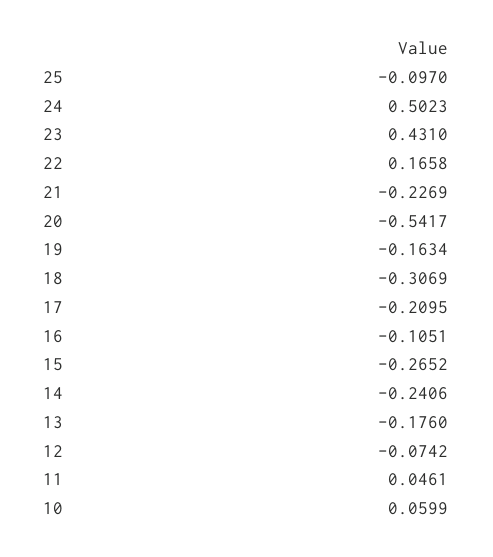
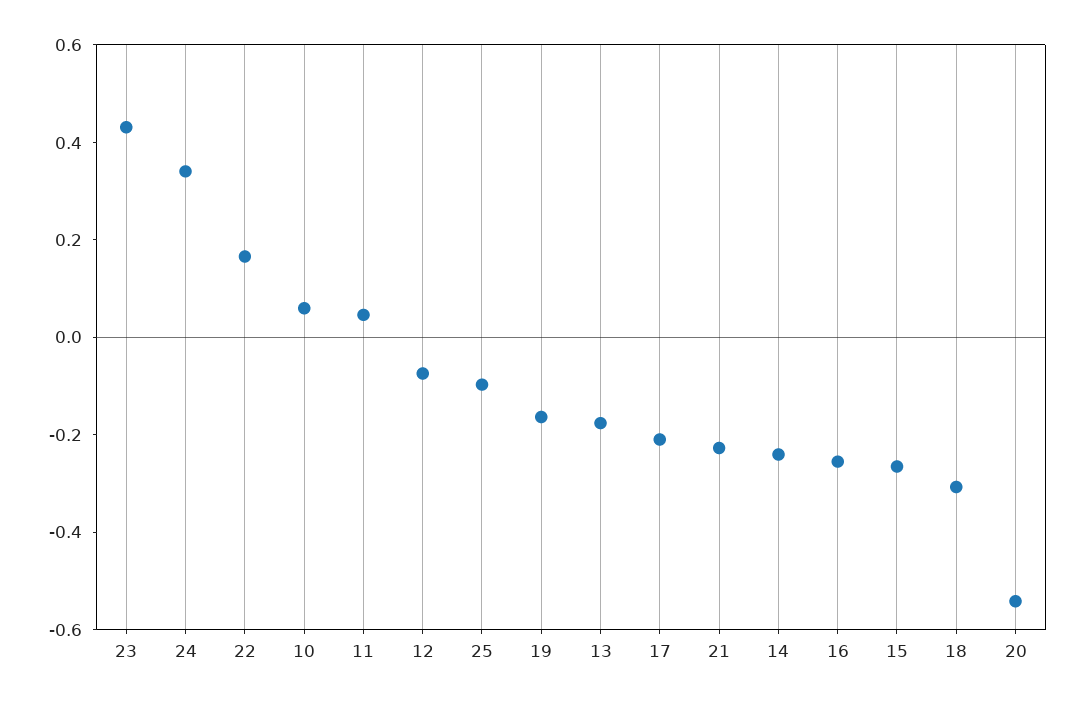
24: 0.5023 -> 0.35
16: -0.1051 -> -0.25

